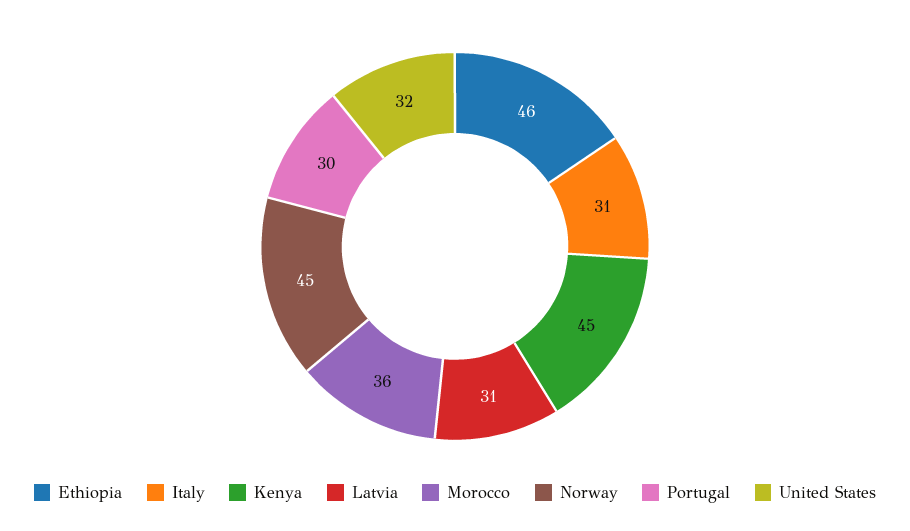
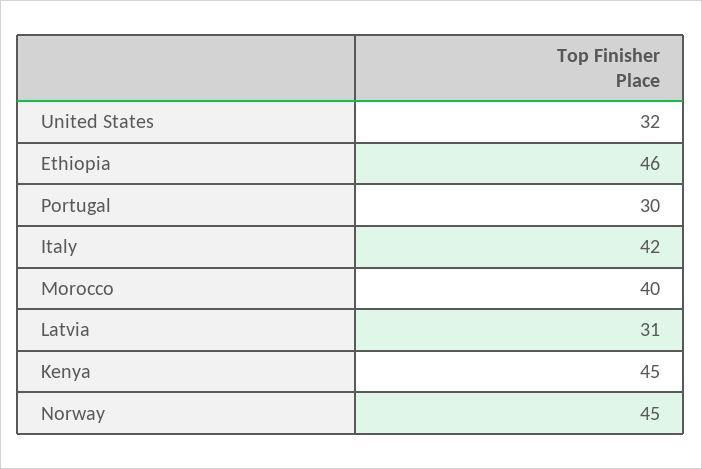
Italy: 31 -> 42
Morocco: 36 -> 40

